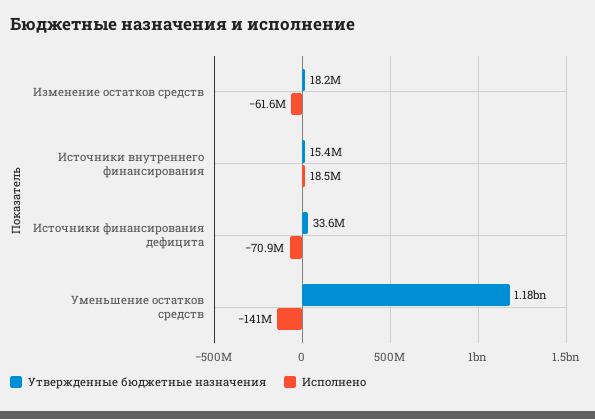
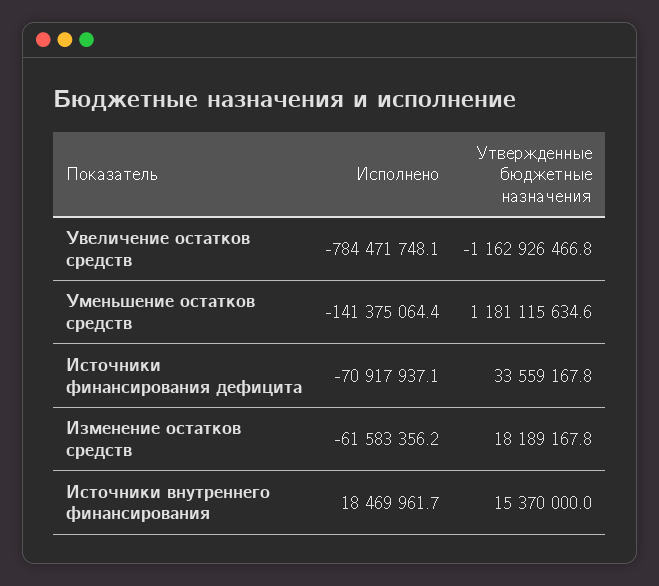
Исполнено, Увеличение остатков средств: none -> -784471748.1
Утвержденные бюджетные назначения, Увеличение остатков средств: none -> -1162926466.8

